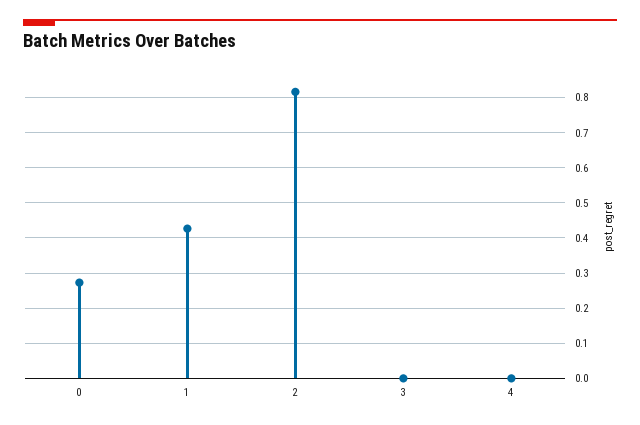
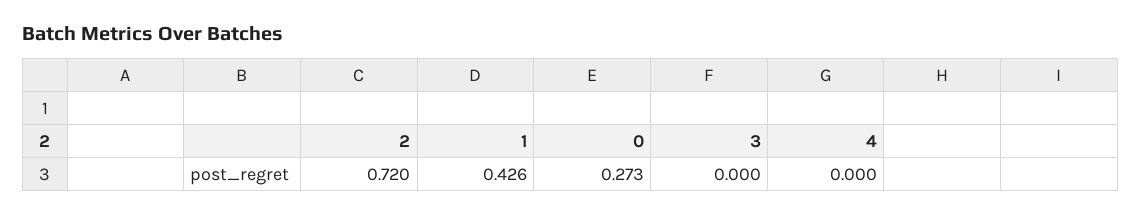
2: 0.82 -> 0.72

